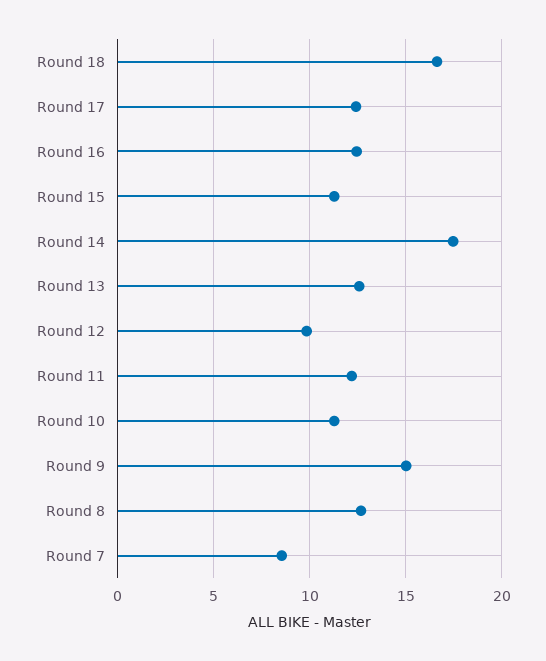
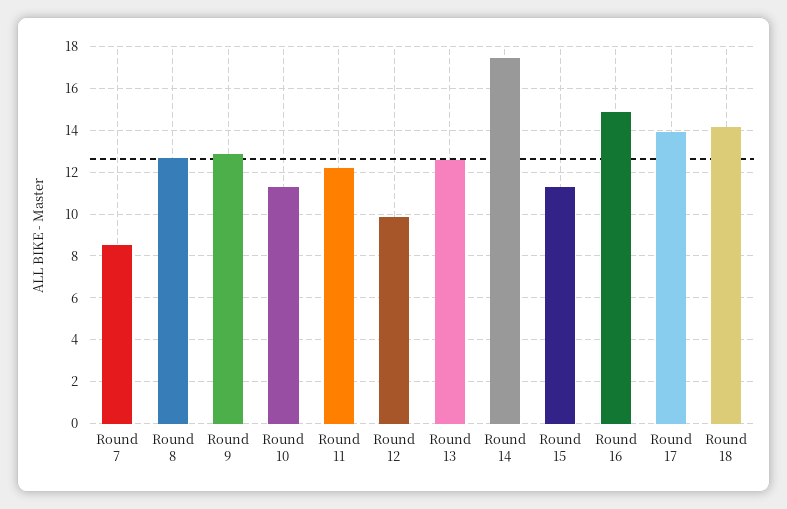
Round 18: 16.5 -> 14
Round 17: 12.5 -> 14
Round 16: 12.5 -> 15
Round 9: 15 -> 13

